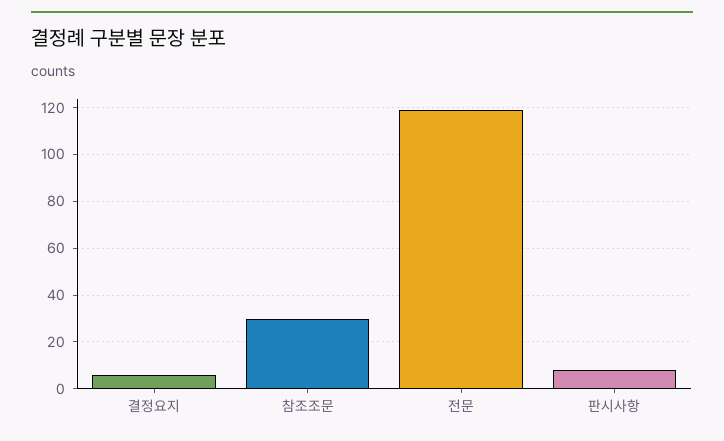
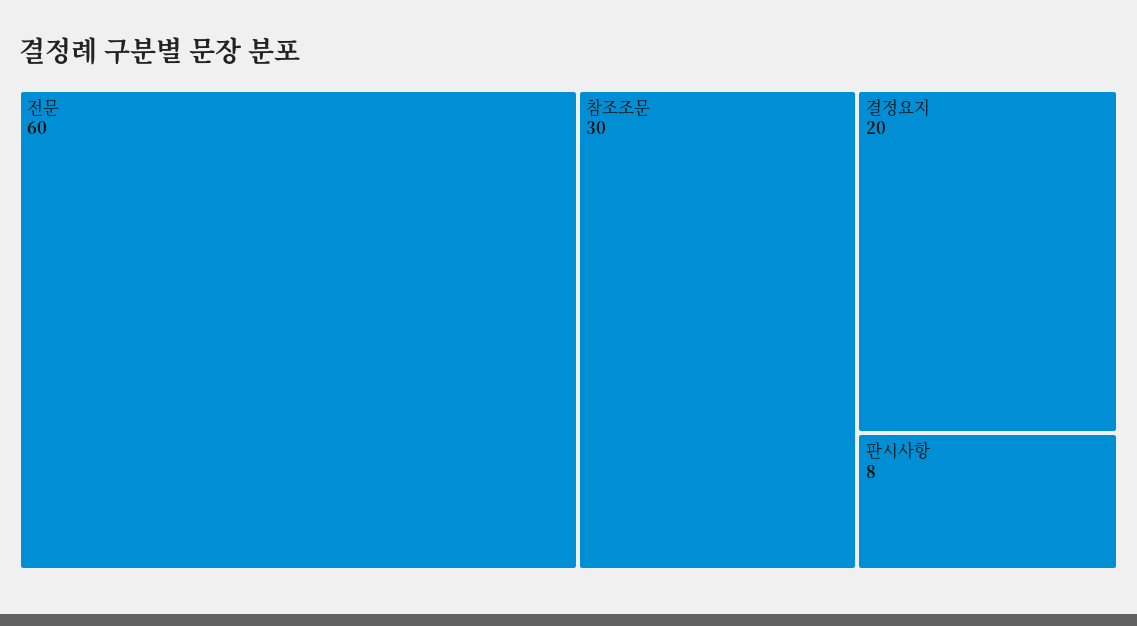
결정요지: 5 -> 20
전문: 120 -> 60

